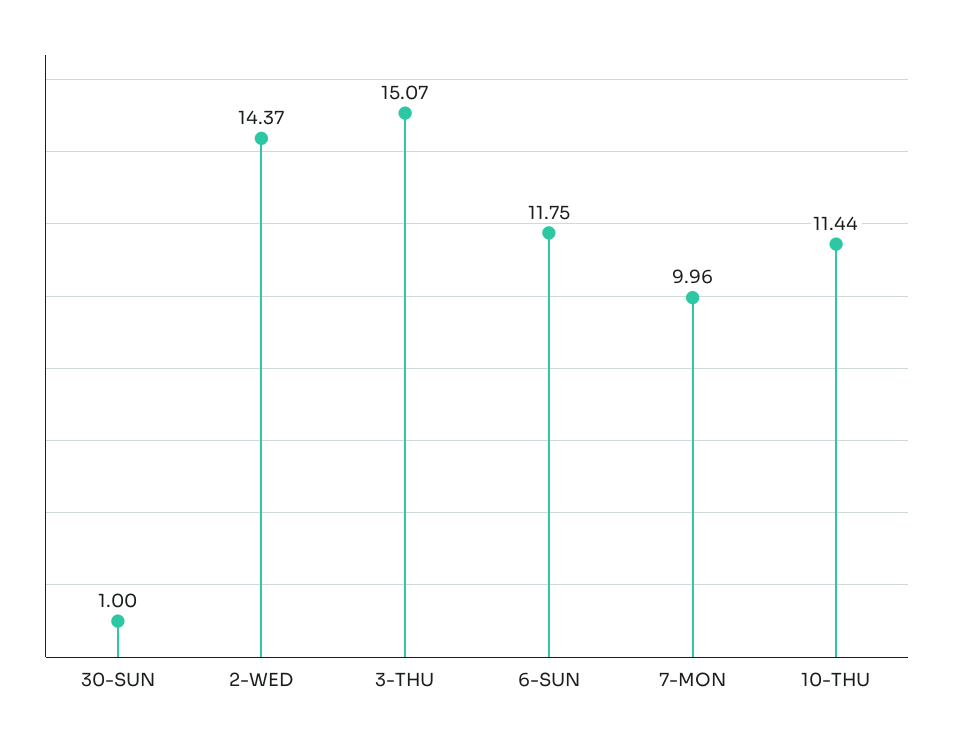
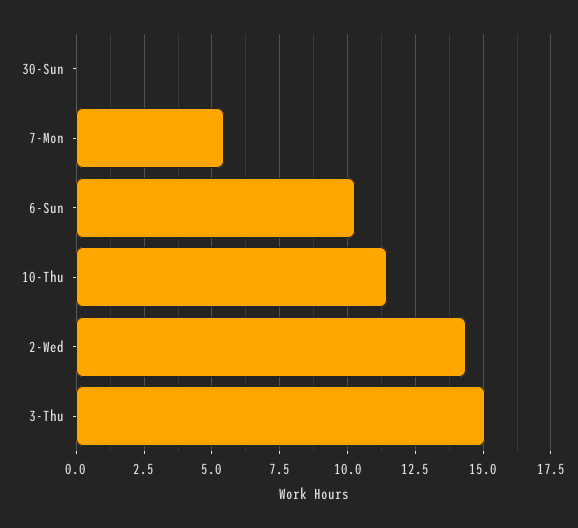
30-SUN: 1 -> 0
6-SUN: 11.75 -> 10.25
7-MON: 9.96 -> 5.5

